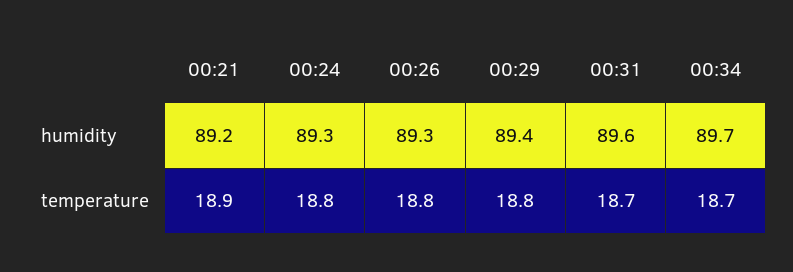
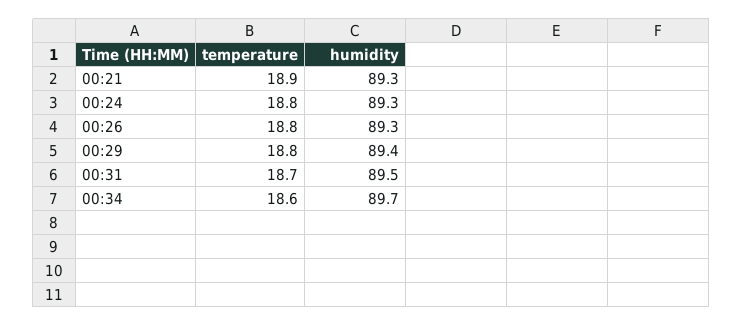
00:21, humidity: 89.2 -> 89.3
00:31, humidity: 89.6 -> 89.5
00:34, temperature: 18.7 -> 18.6

